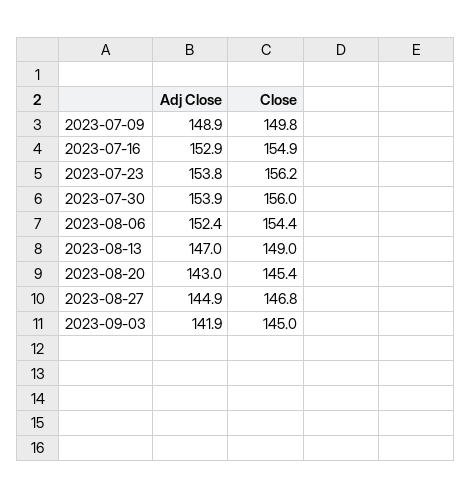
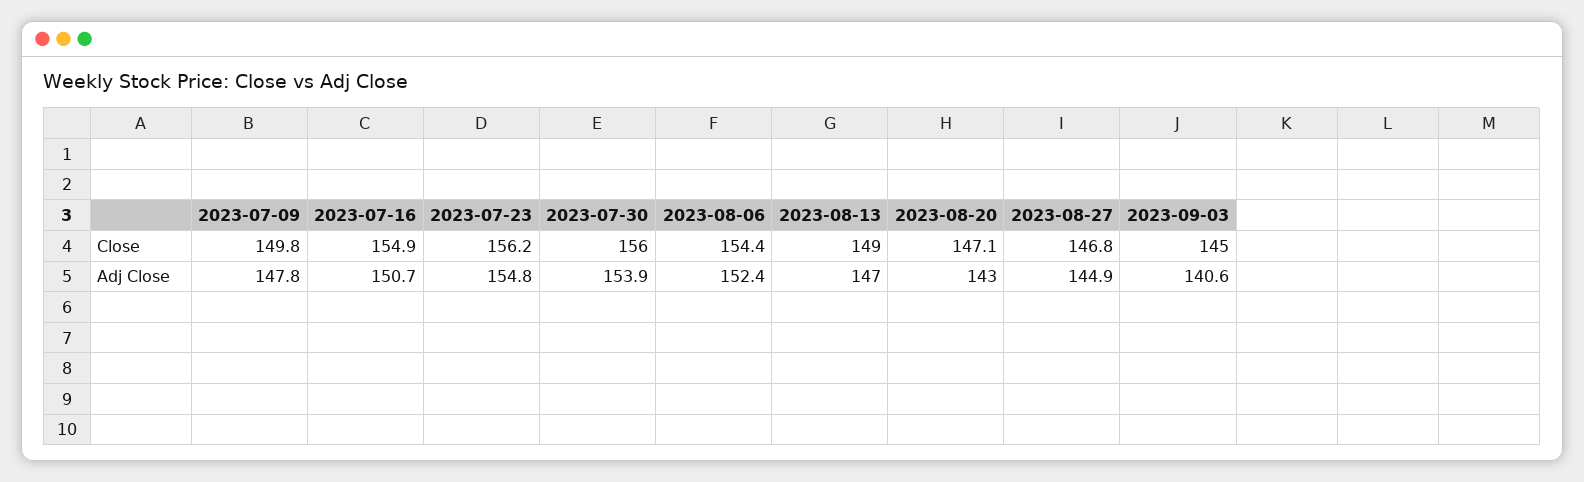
Adj Close, 2023-07-09: 148.9 -> 147.8
Adj Close, 2023-07-16: 152.9 -> 150.7
Adj Close, 2023-07-23: 153.8 -> 154.8
Close, 2023-08-20: 145.4 -> 147.1
Adj Close, 2023-09-03: 141.9 -> 140.6

